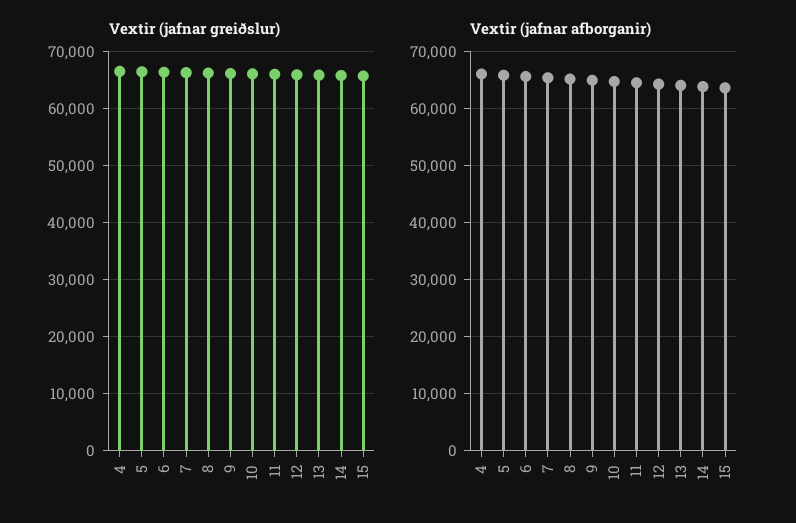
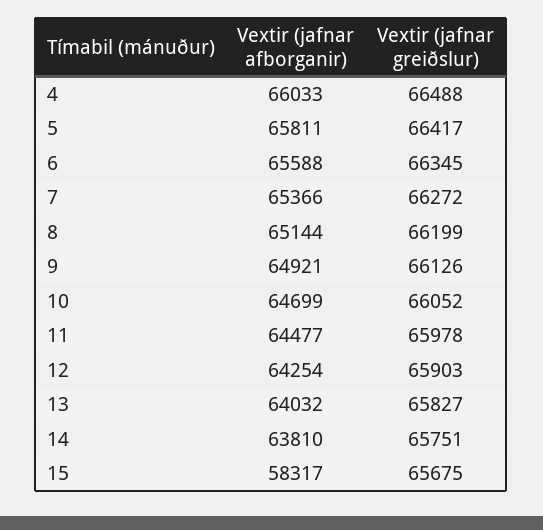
Vextir (jafnar afborganir), 15: 64000 -> 58317

